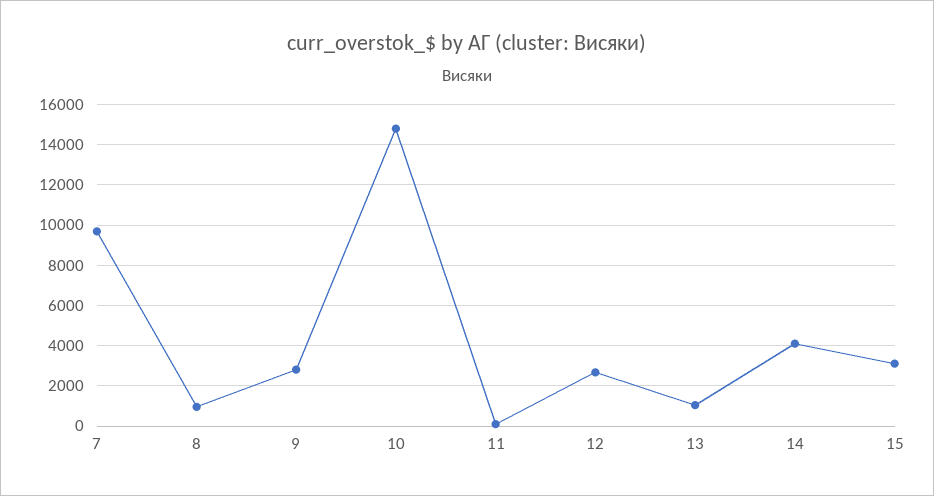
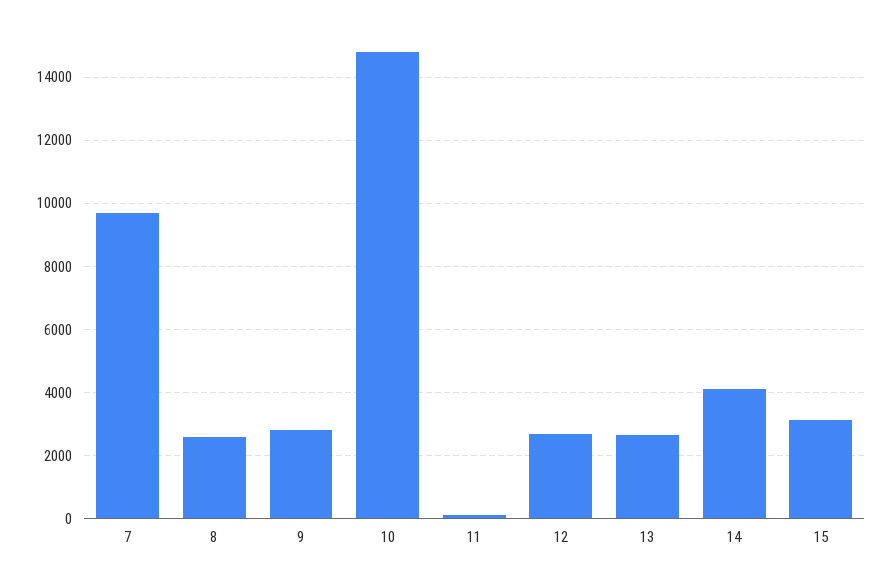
8: 1000 -> 2600
13: 1000 -> 2600

